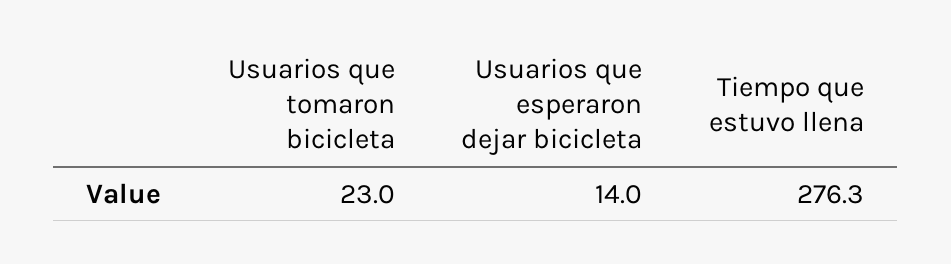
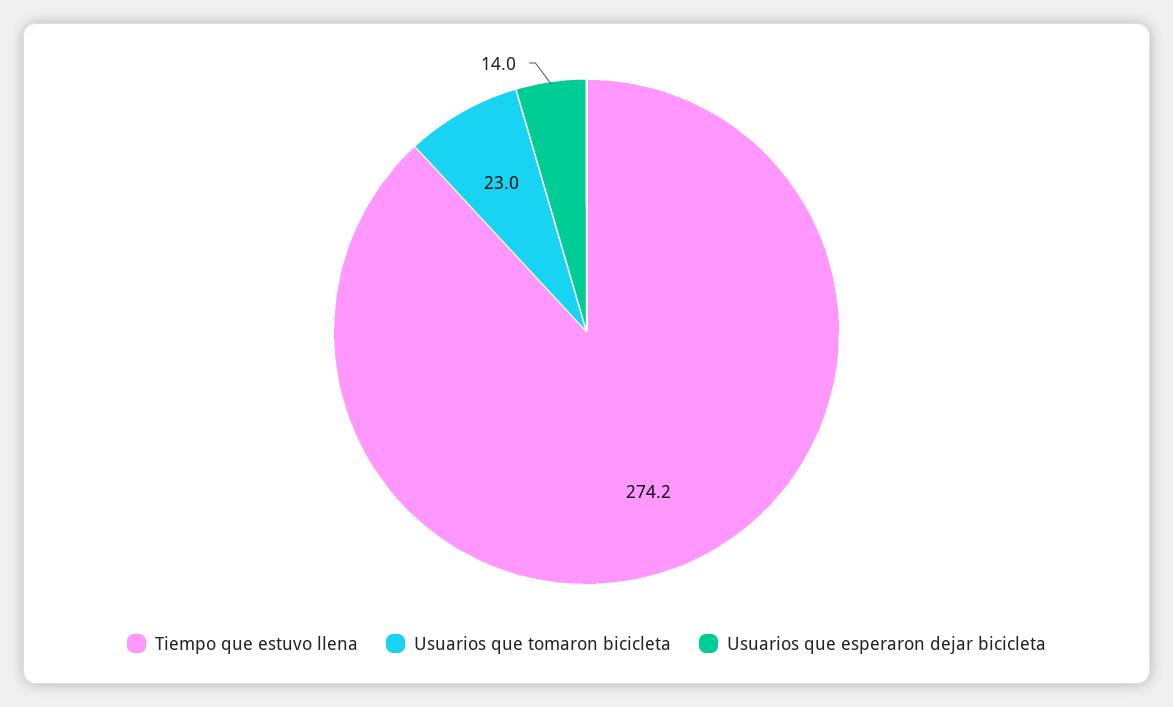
Tiempo que estuvo llena: 276.3 -> 274.2

